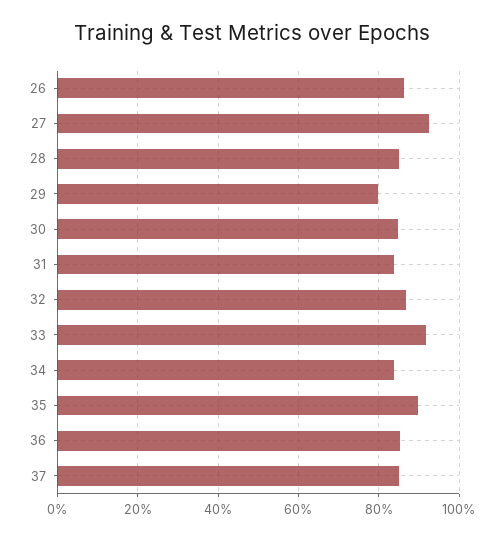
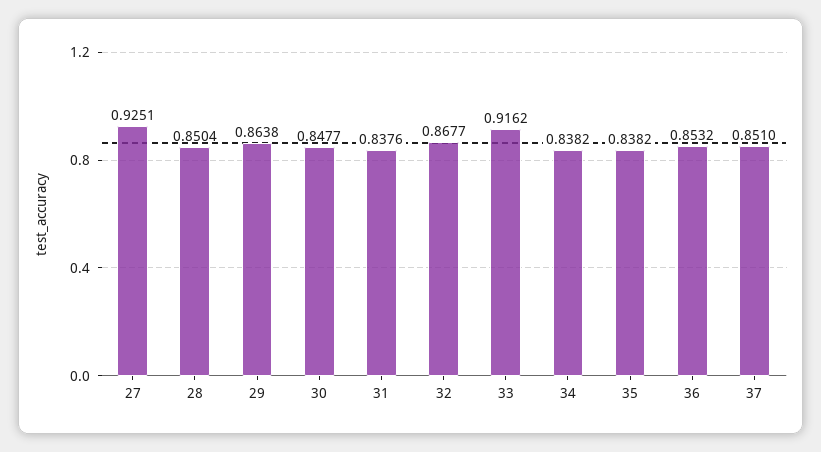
26: 0.86 -> none
29: 0.8 -> 0.8638
35: 0.9 -> 0.8382

